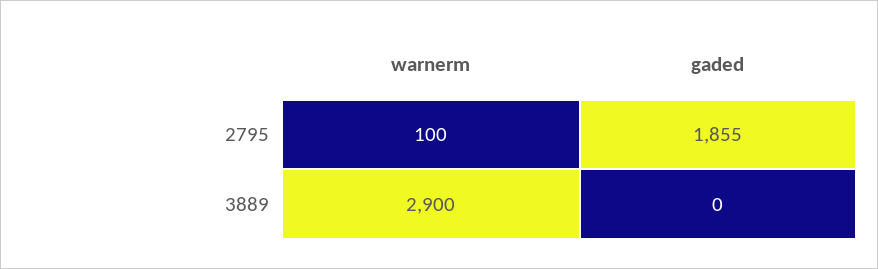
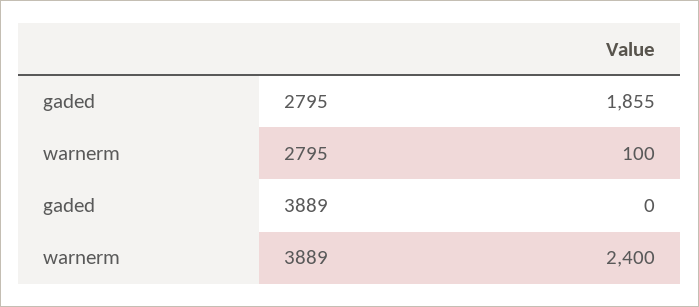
warnerm, 3889: 2900 -> 2400

